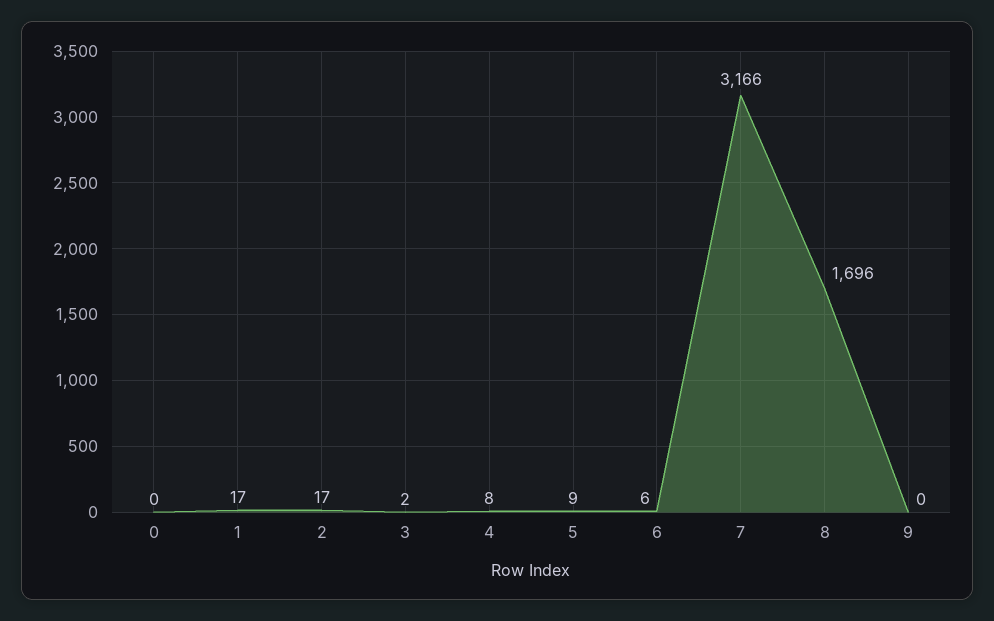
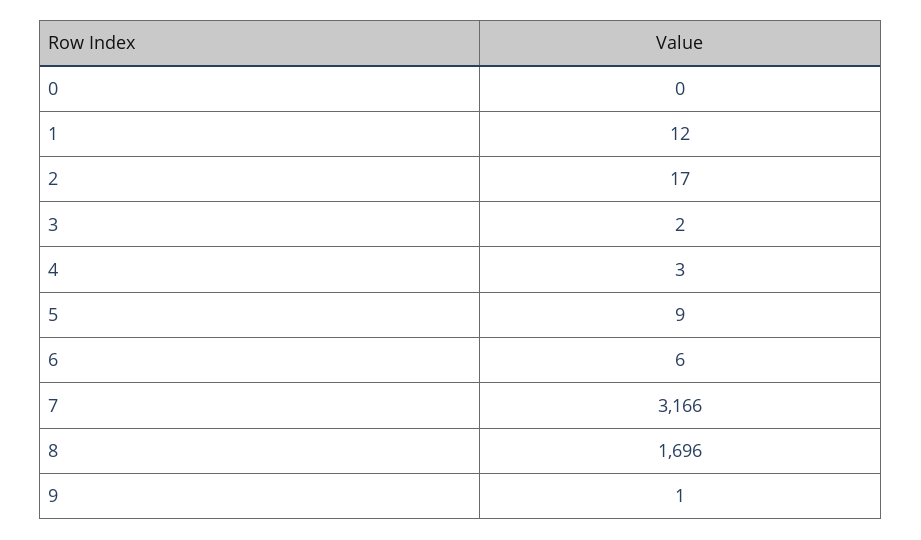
1: 17 -> 12
4: 8 -> 3
9: 0 -> 1

